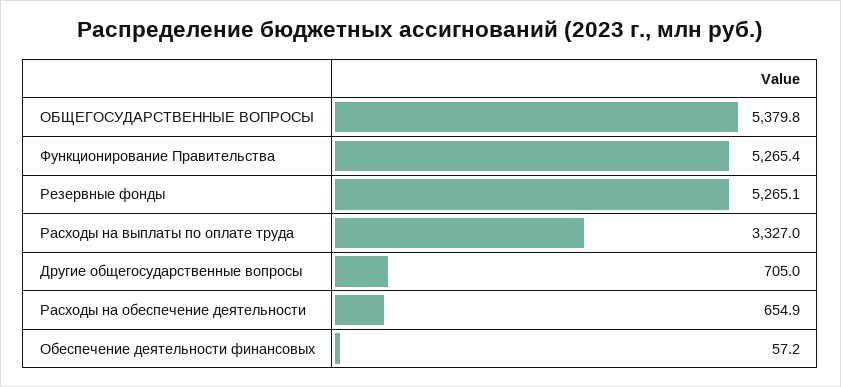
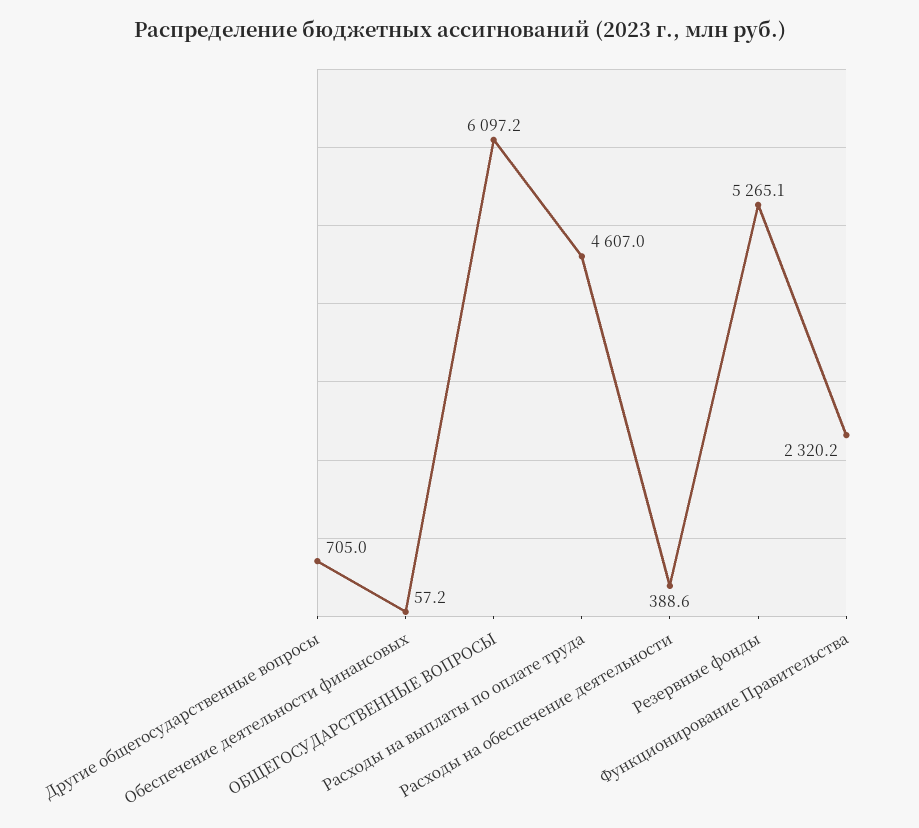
ОБЩЕГОСУДАРСТВЕННЫЕ ВОПРОСЫ: 5379.8 -> 6097.2
Функционирование Правительства: 5265.4 -> 2320.2
Расходы на выплаты по оплате труда: 3327 -> 4607
Расходы на обеспечение деятельности: 654.9 -> 388.6

